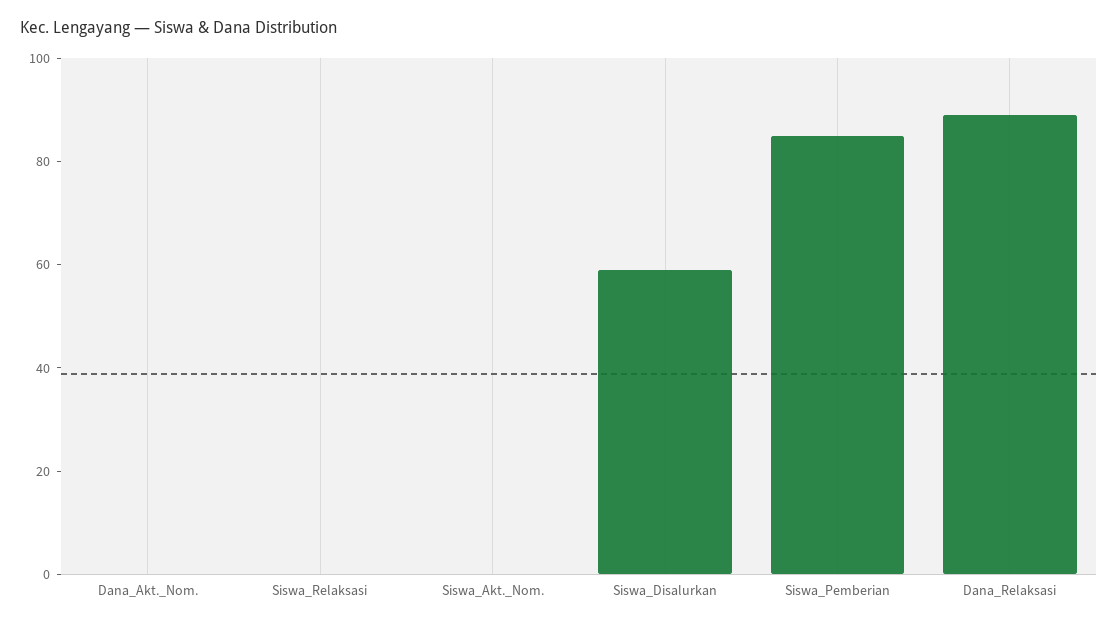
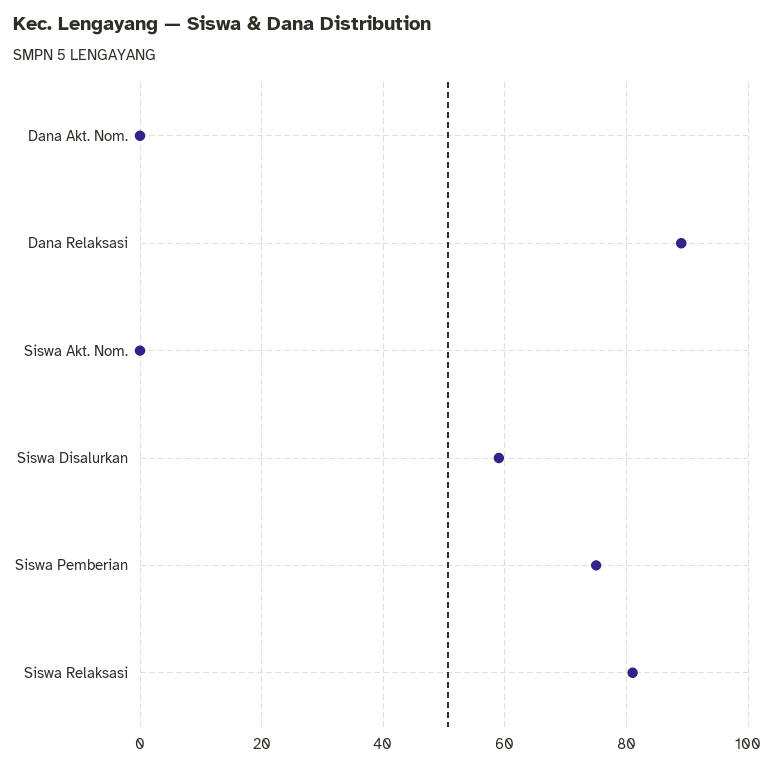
Siswa_Relaksasi: 0 -> 80
Siswa_Pemberian: 85 -> 75

